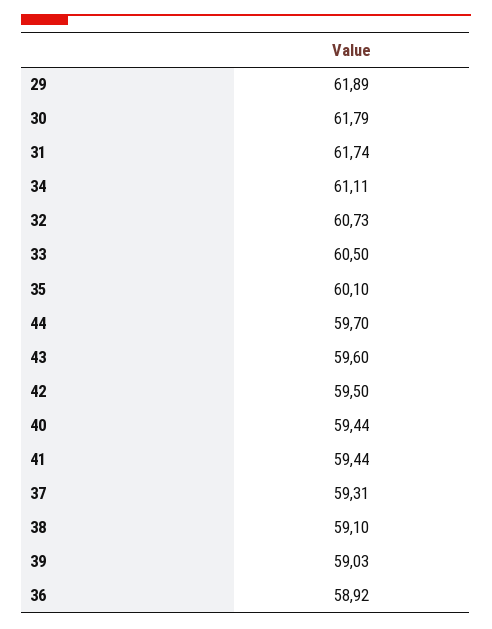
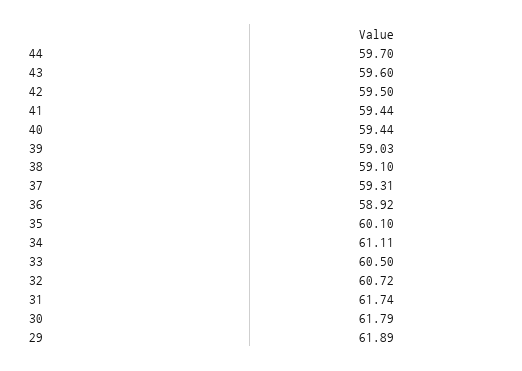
32: 60.73 -> 60.72

